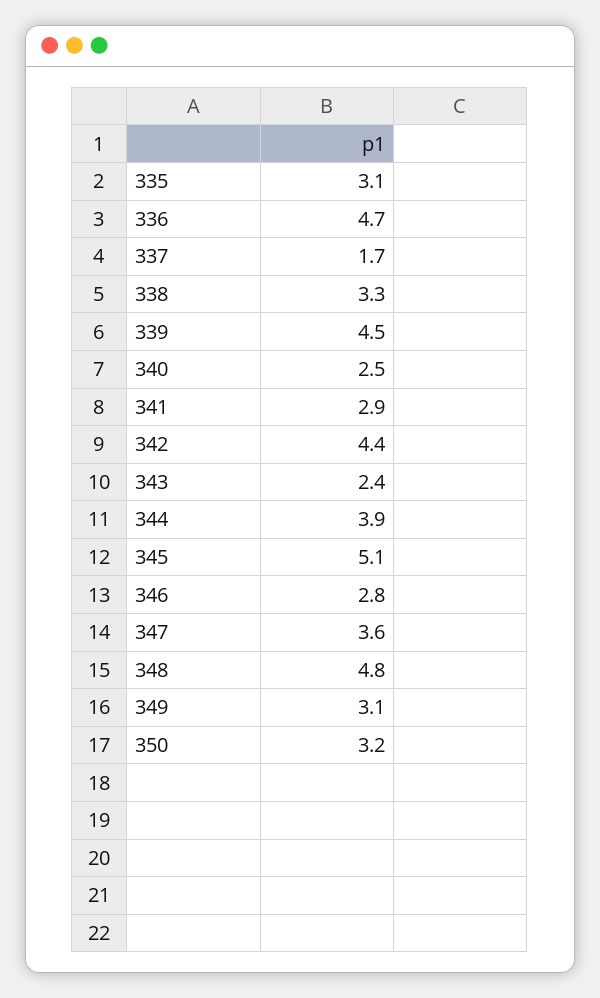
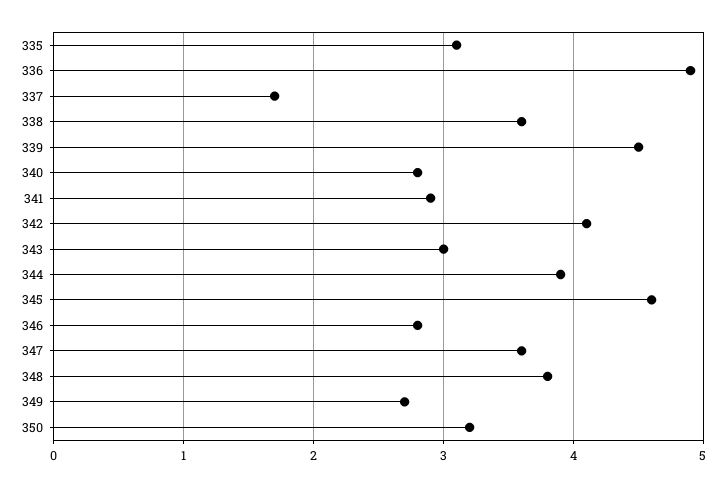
336: 4.7 -> 4.9
338: 3.3 -> 3.6
340: 2.5 -> 2.8
342: 4.4 -> 4.1
343: 2.4 -> 3
345: 5.1 -> 4.6
348: 4.8 -> 3.8
349: 3.1 -> 2.7

